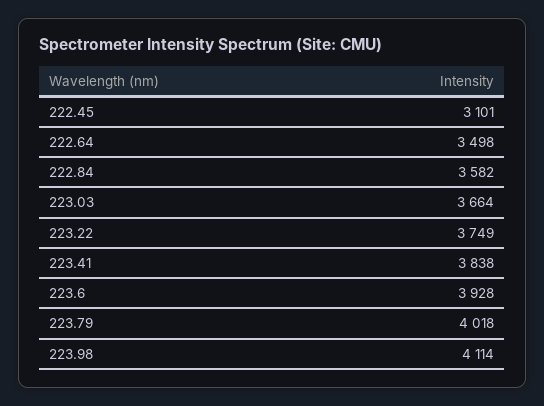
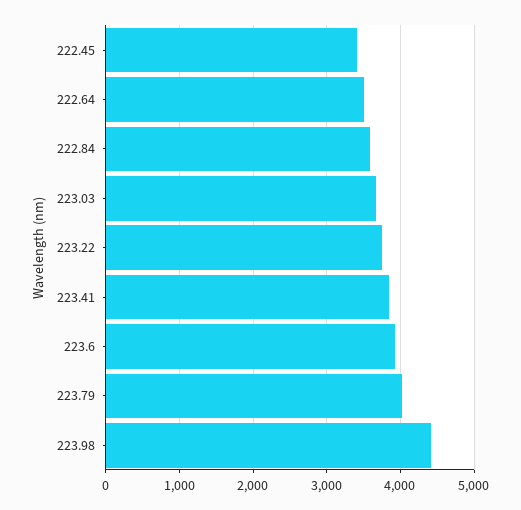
222.45: 3101 -> 3400
223.98: 4114 -> 4400

